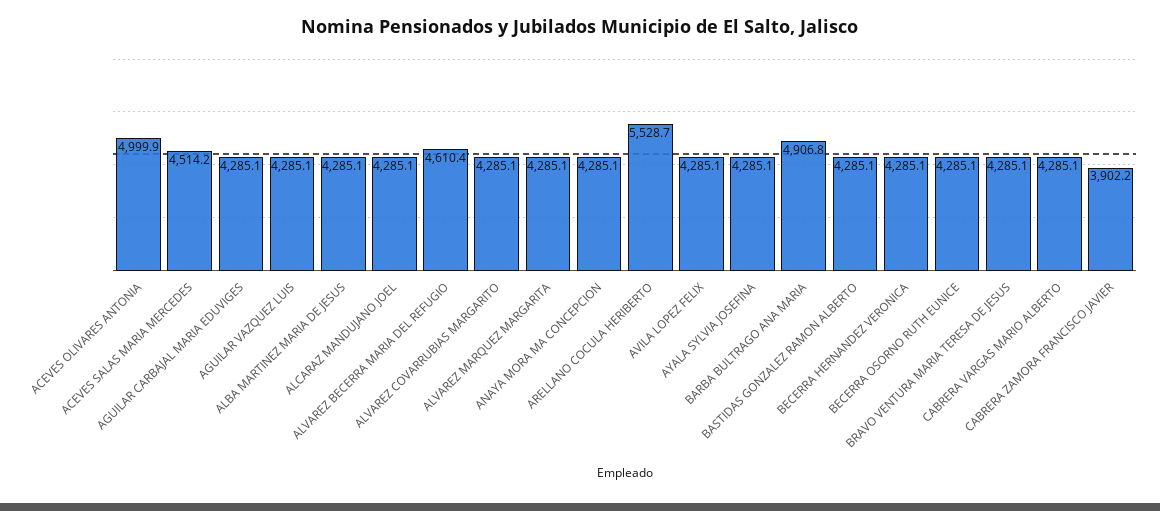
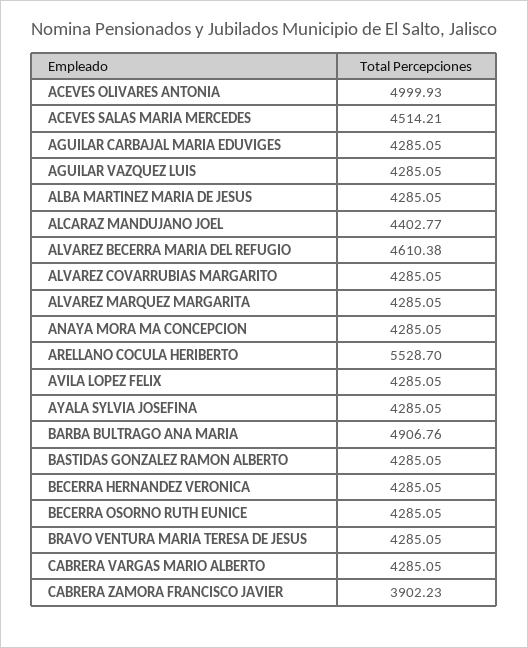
ALCARAZ MANDUJANO JOEL: 4285.1 -> 4402.77

